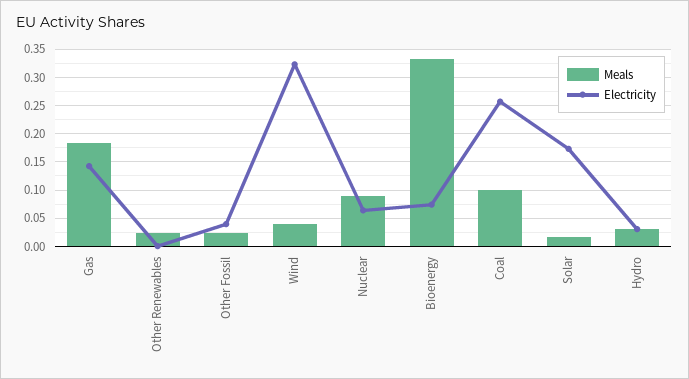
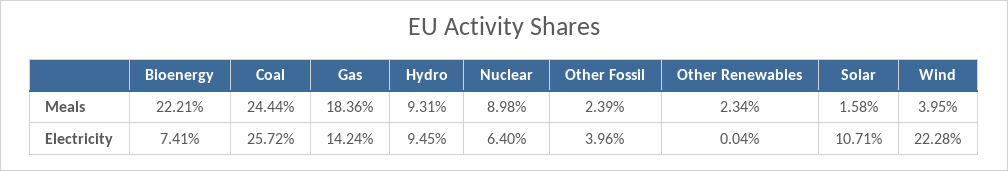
Electricity, Wind: 0.325 -> 0.2228
Meals, Bioenergy: 0.325 -> 0.2221
Meals, Coal: 0.1 -> 0.2444
Electricity, Solar: 0.175 -> 0.1071
Meals, Hydro: 0.025 -> 0.0931
Electricity, Hydro: 0.025 -> 0.0945

